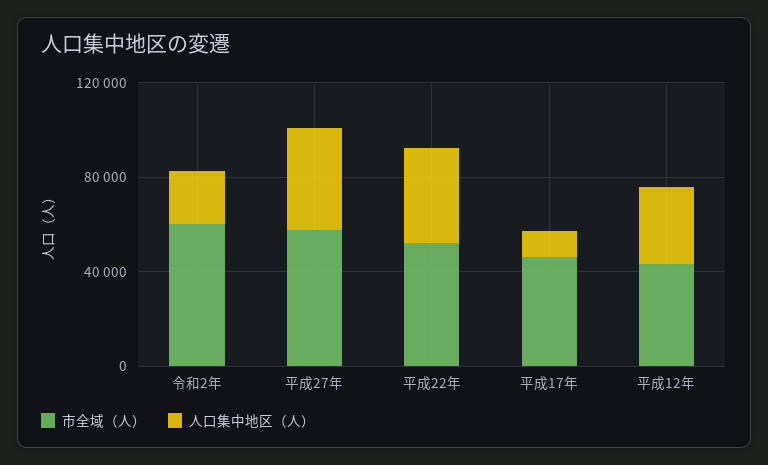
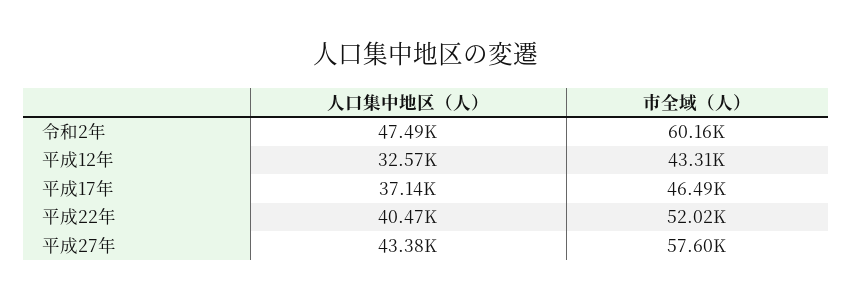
人口集中地区（人）, 令和2年: 20000 -> 47490
人口集中地区（人）, 平成17年: 10000 -> 37140

